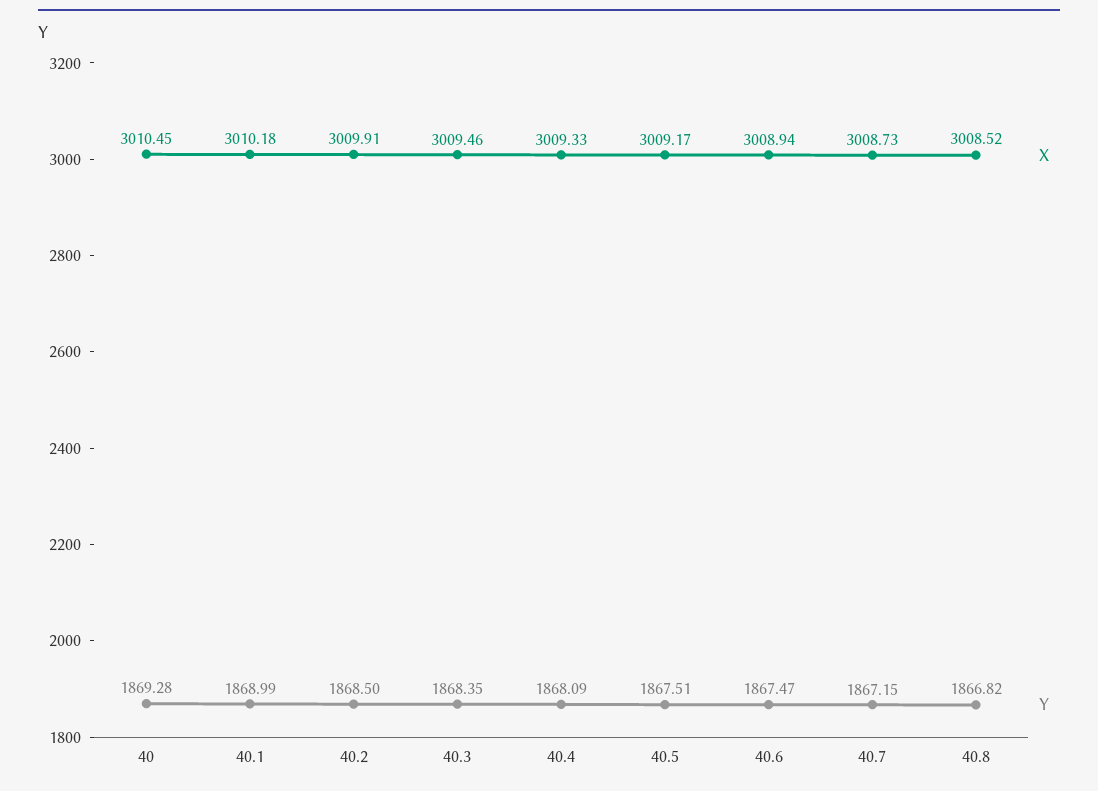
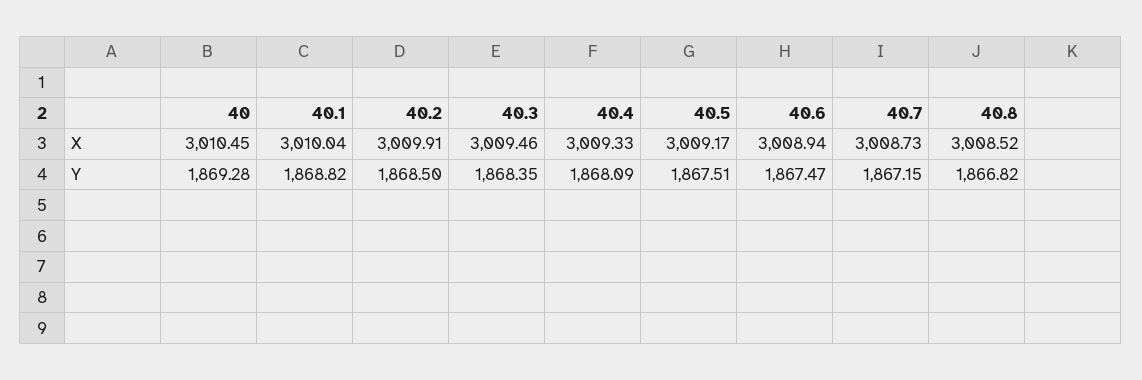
X, 40.1: 3010.18 -> 3010.04
Y, 40.1: 1868.99 -> 1868.82

